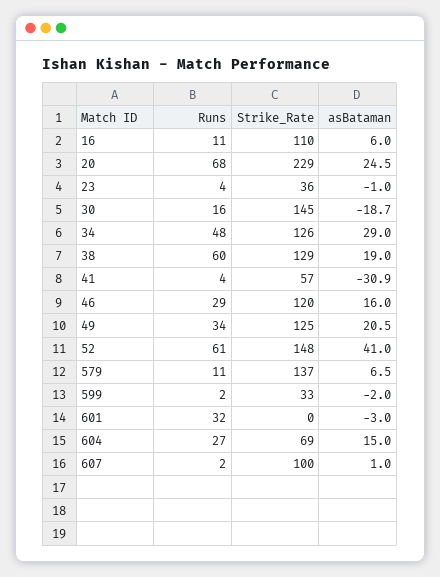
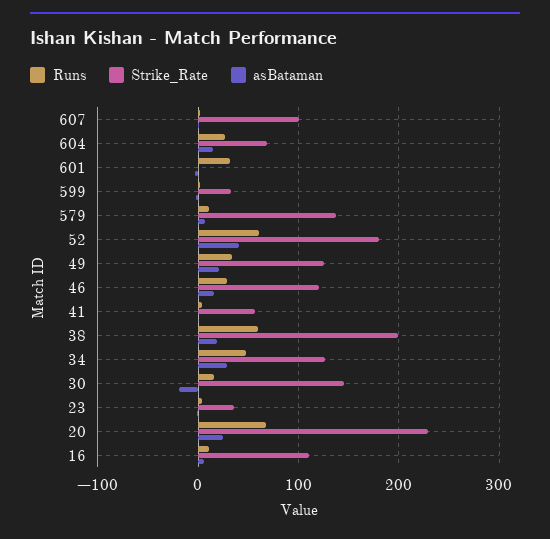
Strike_Rate, 38: 129 -> 200
asBataman, 41: -30.9 -> 0
Strike_Rate, 52: 148 -> 180

